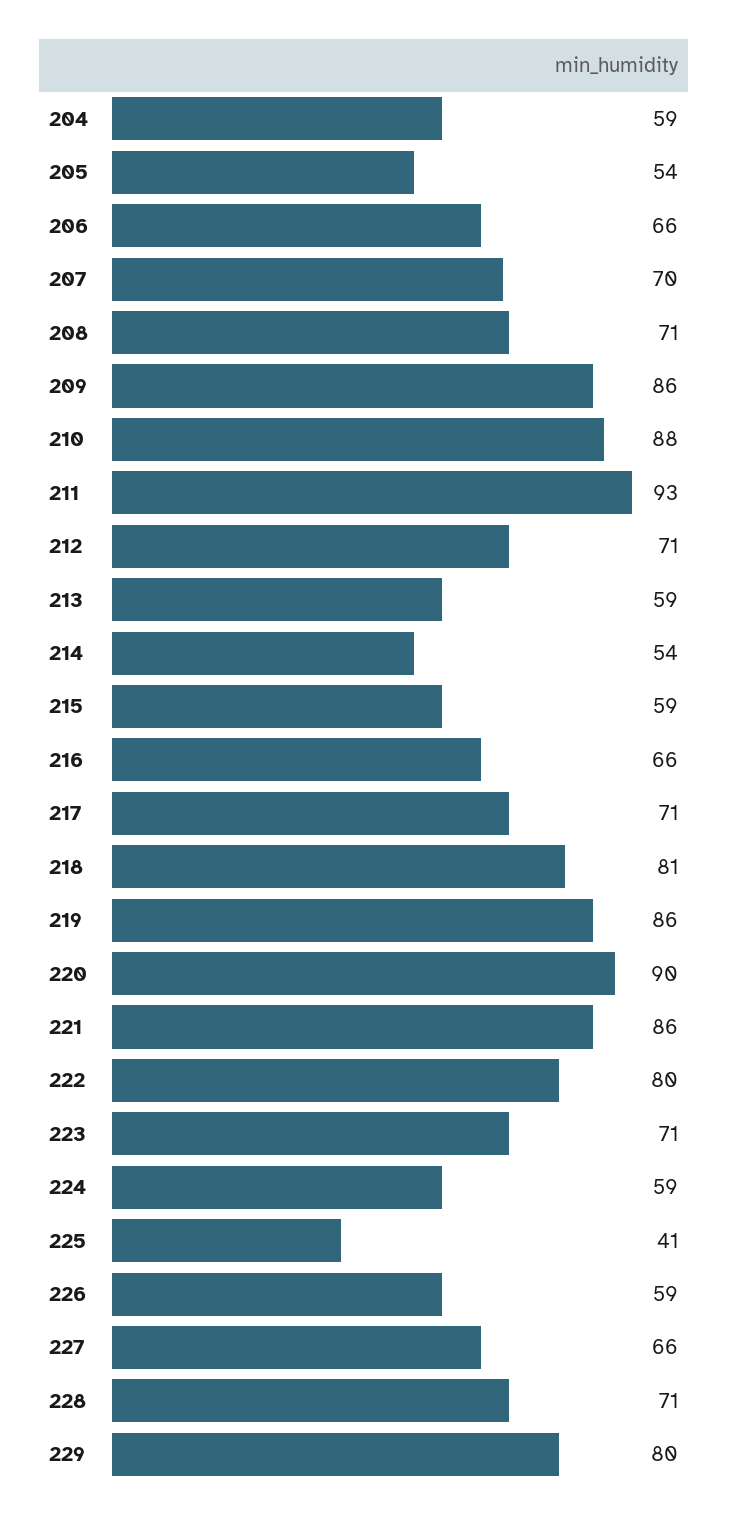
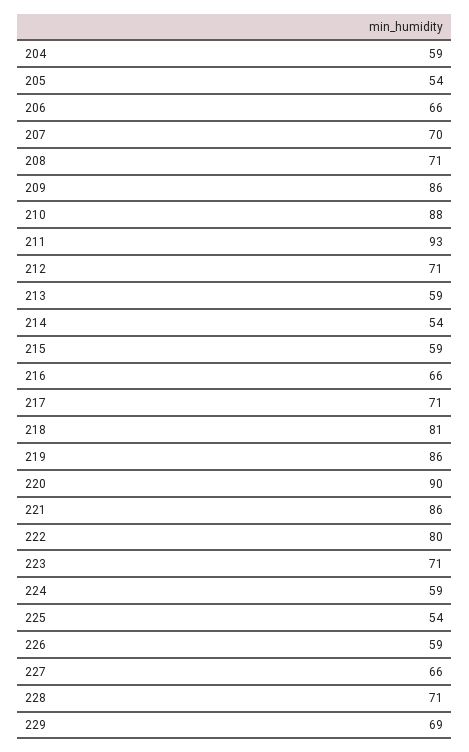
225: 41 -> 54
229: 80 -> 69

